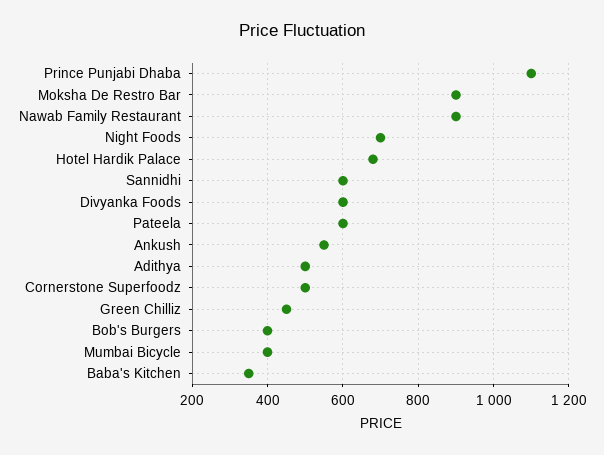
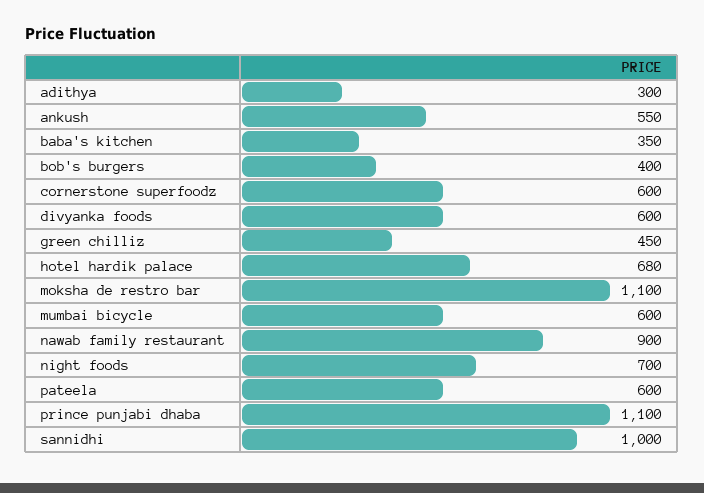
Moksha De Restro Bar: 900 -> 1100
Sannidhi: 600 -> 1000
Adithya: 500 -> 300
Cornerstone Superfoodz: 500 -> 600
Mumbai Bicycle: 400 -> 600

